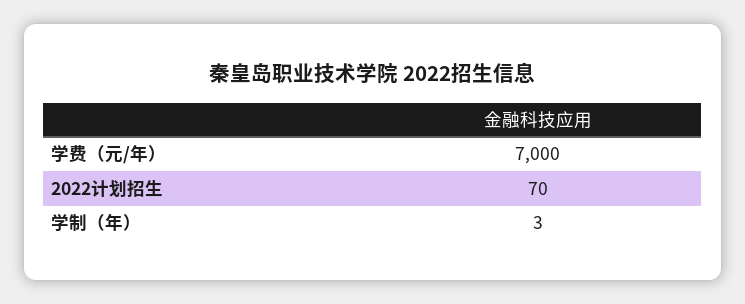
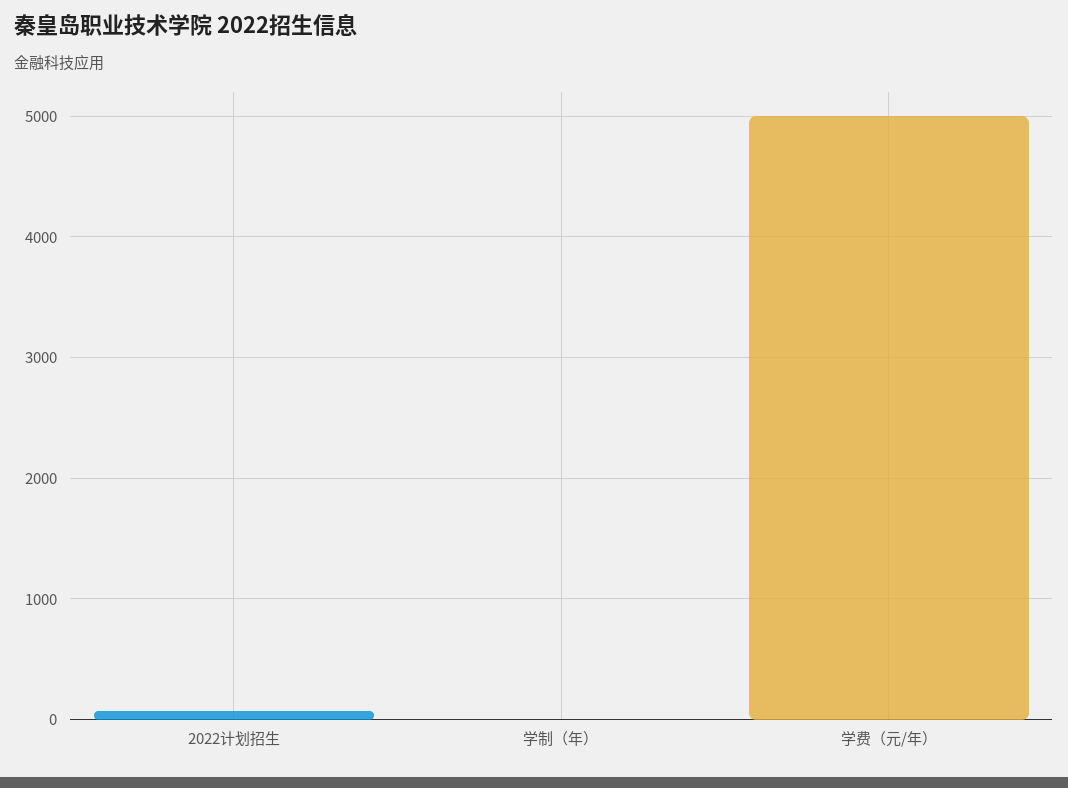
学费（元/年）: 7000 -> 5000

